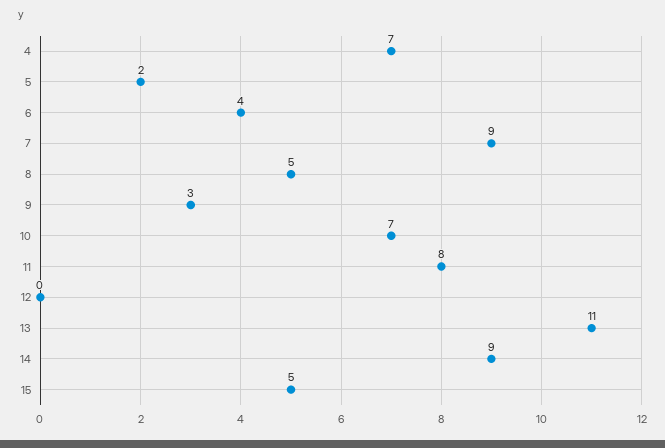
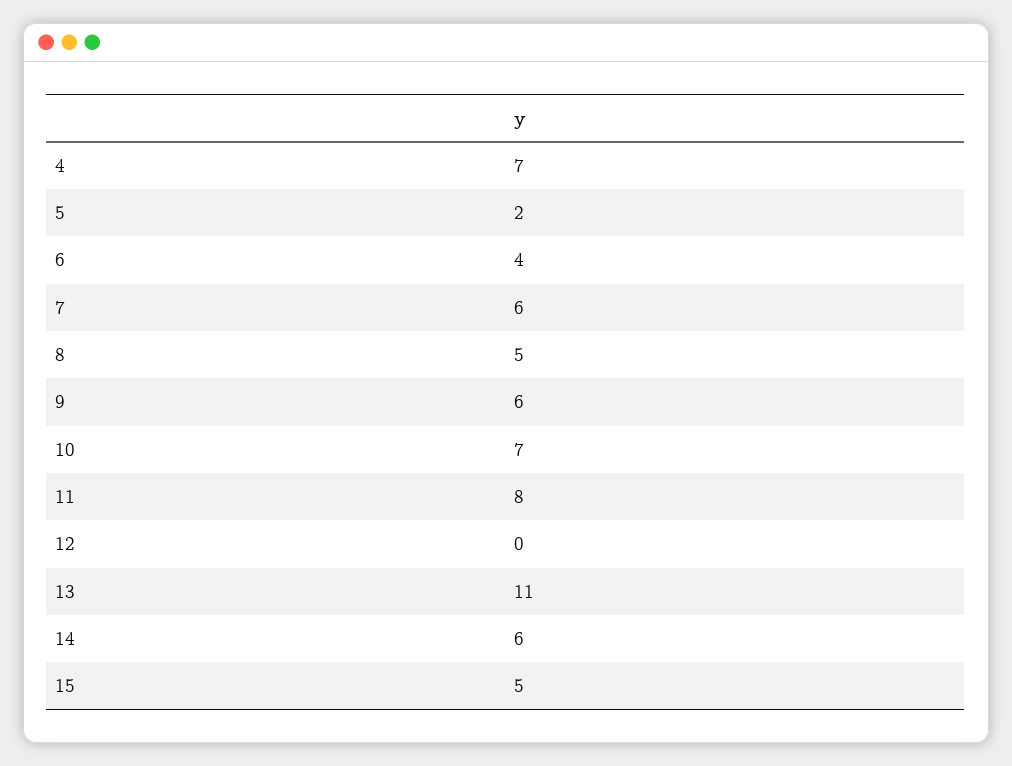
7: 9 -> 6
9: 3 -> 6
14: 9 -> 6

